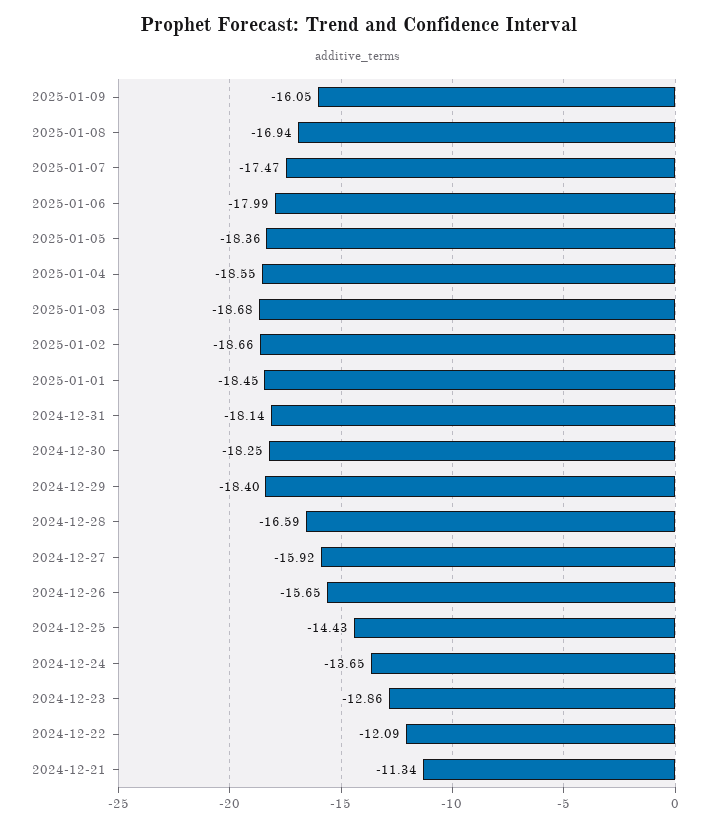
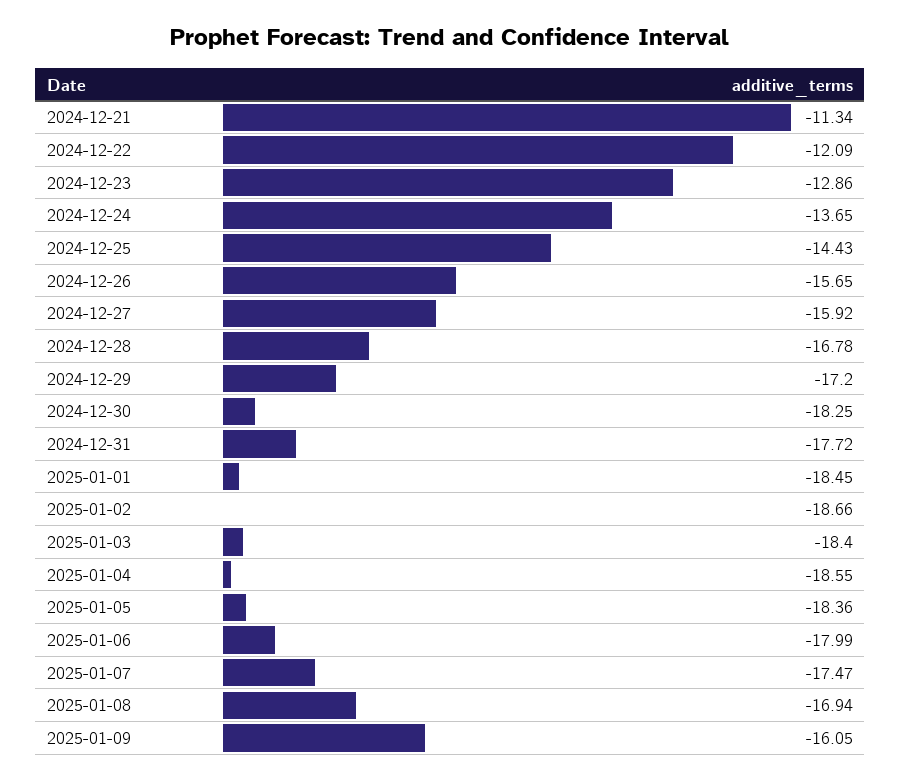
2025-01-03: -18.68 -> -18.4
2024-12-31: -18.14 -> -17.72
2024-12-29: -18.4 -> -17.2
2024-12-28: -16.59 -> -16.78

